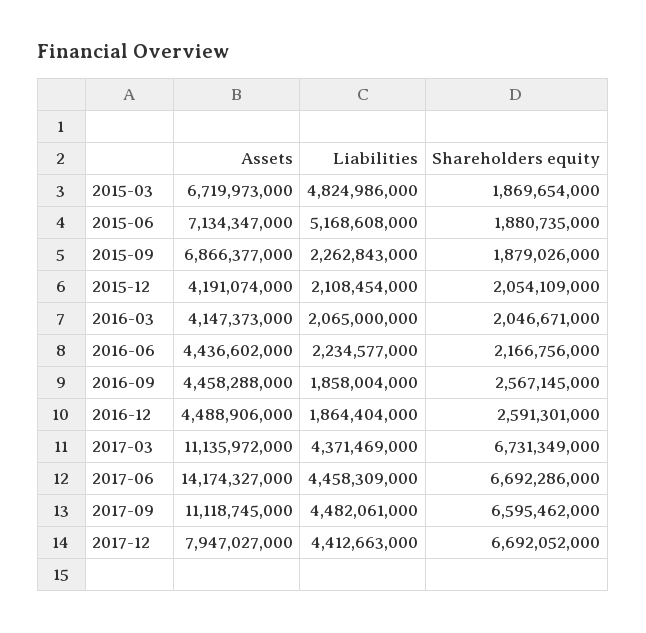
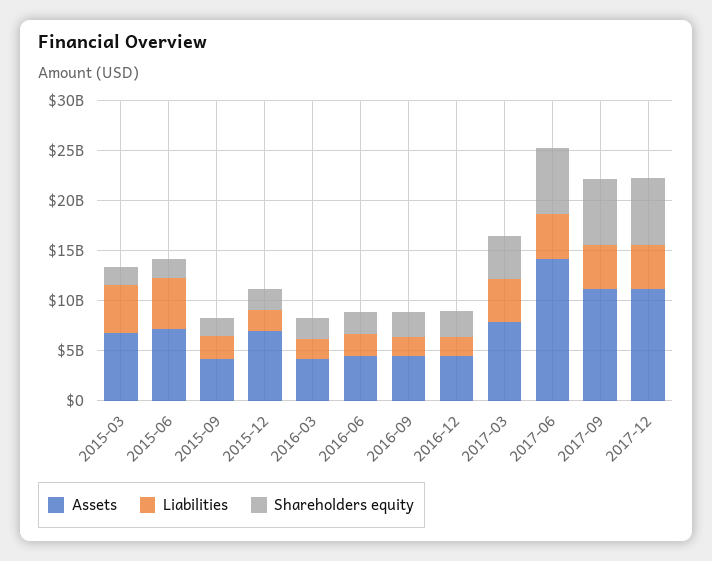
Assets, 2015-09: 6866377000 -> 4000000000
Assets, 2015-12: 4191074000 -> 7000000000
Assets, 2017-03: 11135972000 -> 8000000000
Shareholders equity, 2017-03: 6731349000 -> 4000000000
Assets, 2017-12: 7947027000 -> 11000000000

